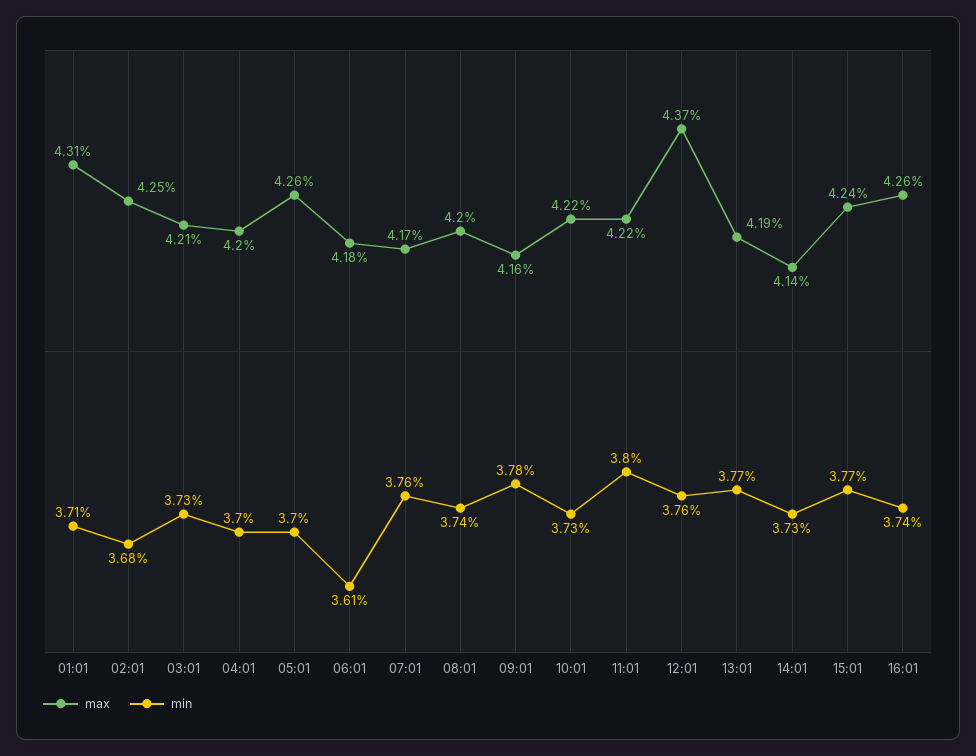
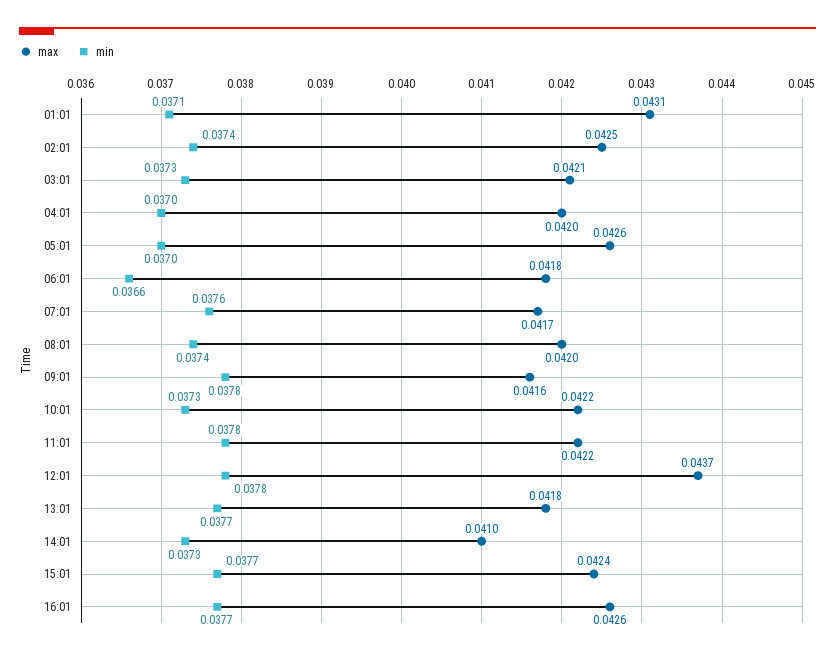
min, 02:01: 0.0368 -> 0.0374
min, 06:01: 0.0361 -> 0.0366
min, 11:01: 0.038 -> 0.0378
min, 12:01: 0.0376 -> 0.0378
max, 13:01: 0.0419 -> 0.0418
max, 14:01: 0.0414 -> 0.041
min, 16:01: 0.0374 -> 0.0377

